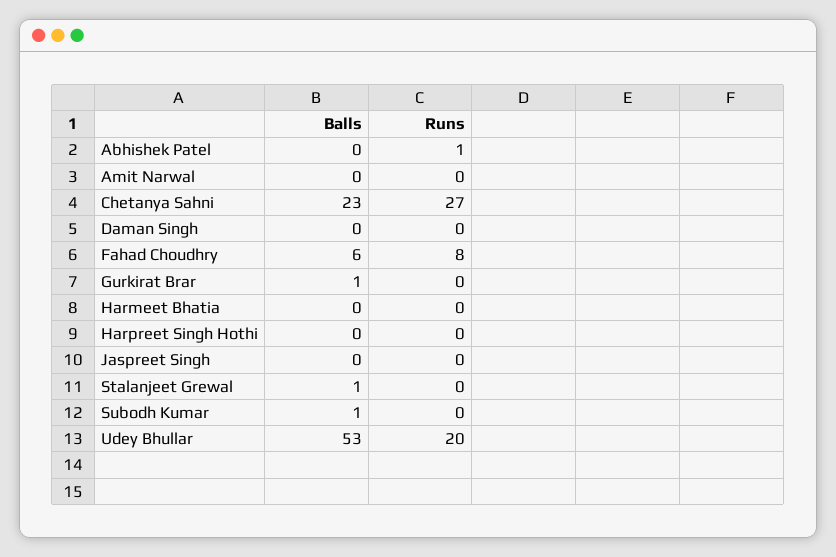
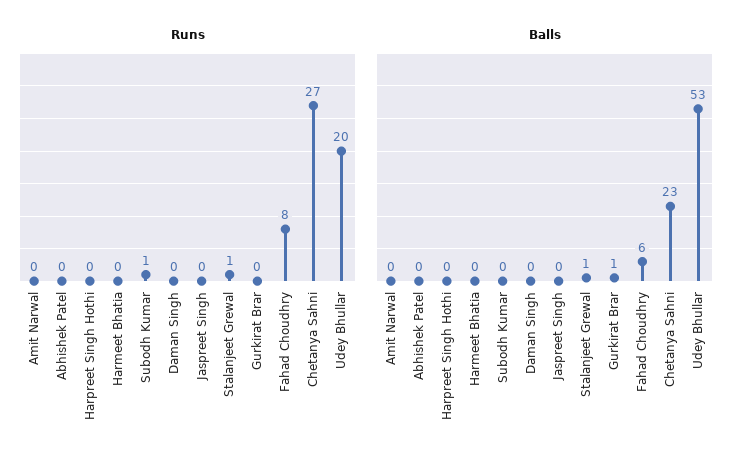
Runs, Abhishek Patel: 1 -> 0
Runs, Stalanjeet Grewal: 0 -> 1
Balls, Subodh Kumar: 1 -> 0
Runs, Subodh Kumar: 0 -> 1

